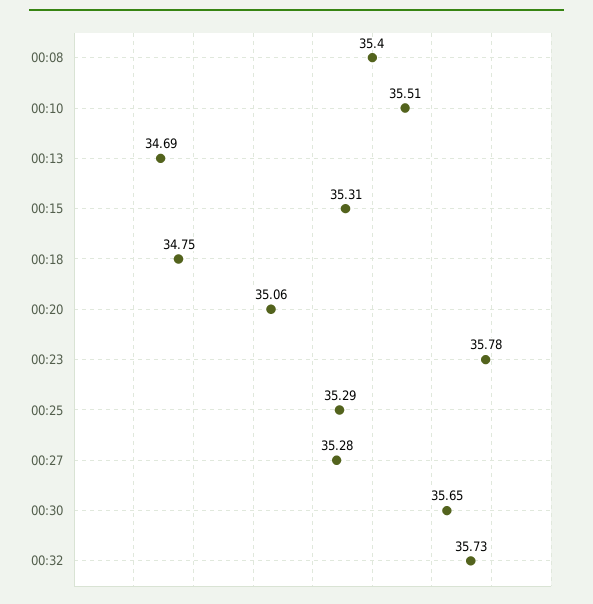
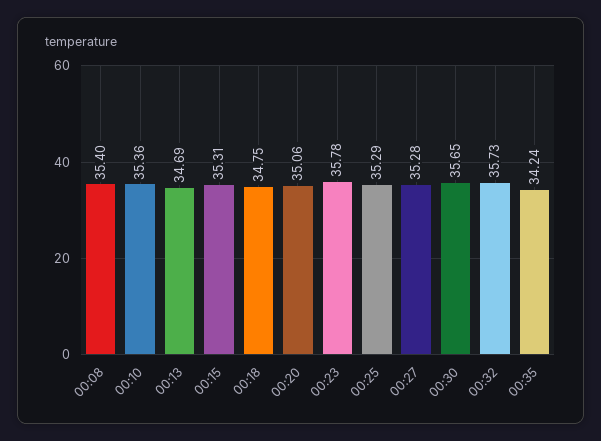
00:10: 35.51 -> 35.36
00:35: none -> 34.24

